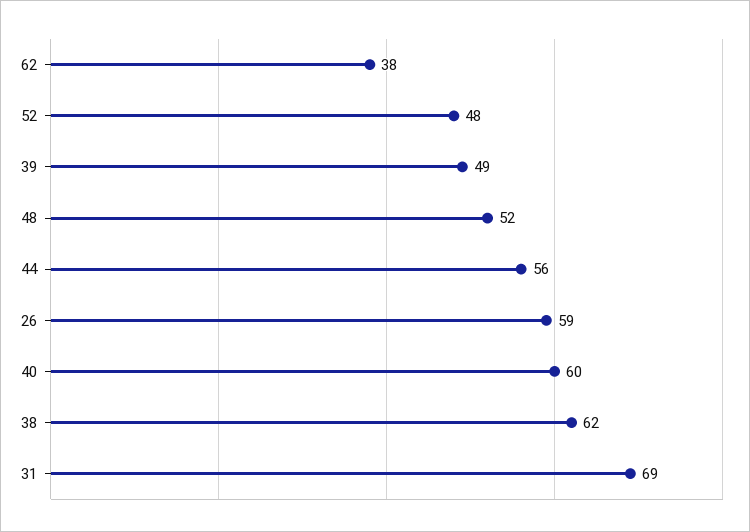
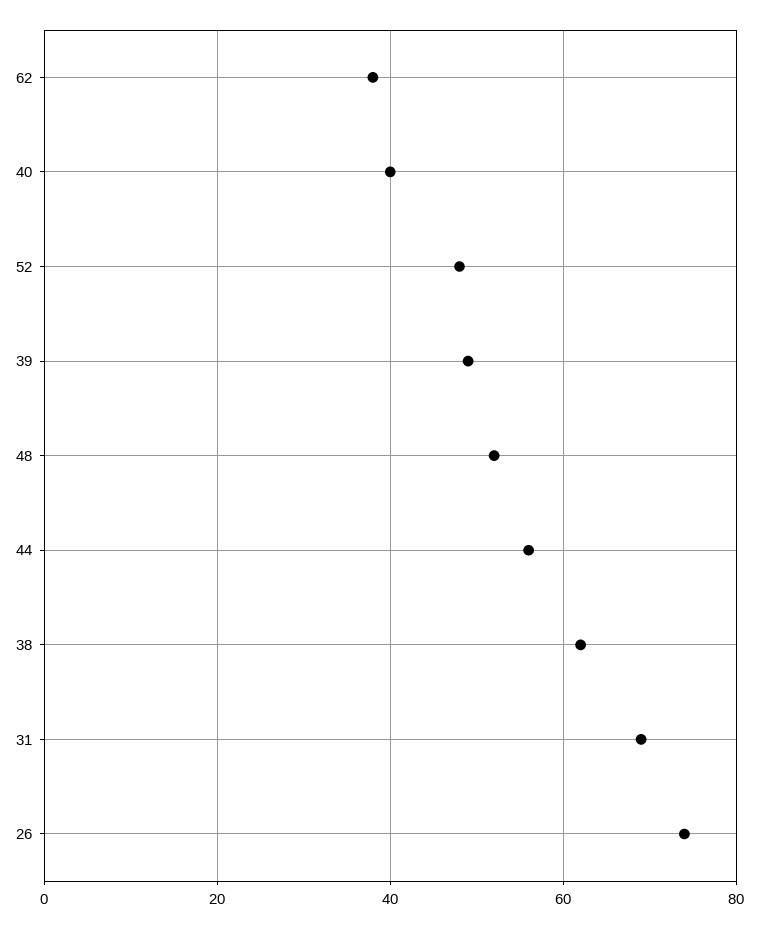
26: 59 -> 75
40: 60 -> 40

